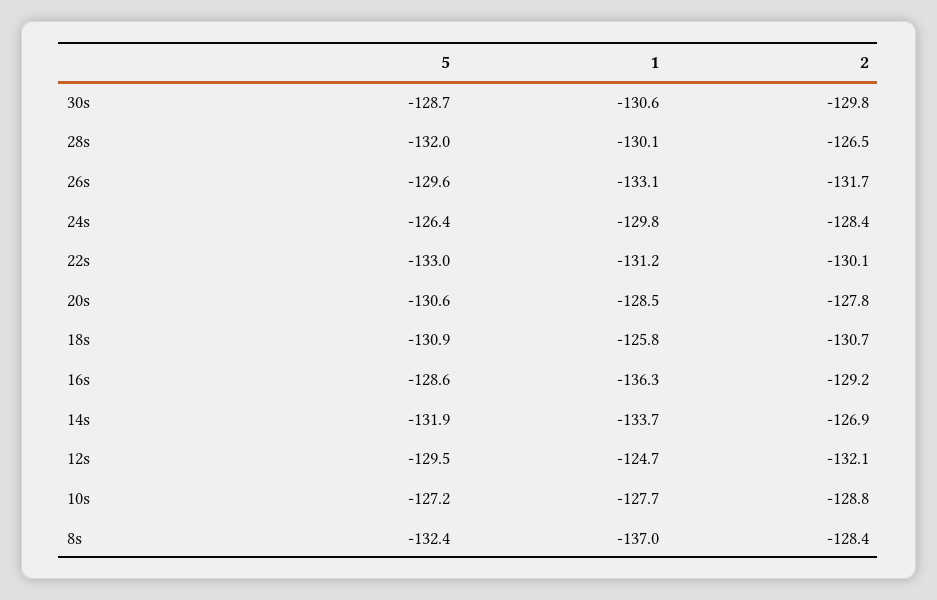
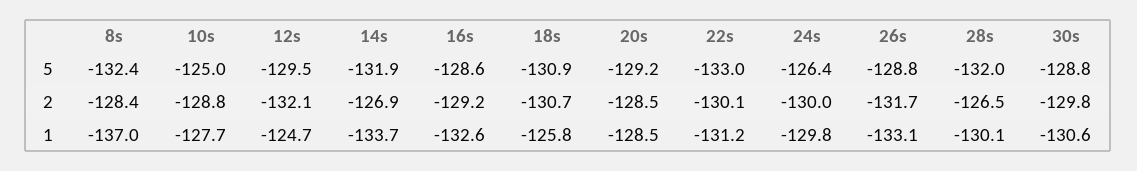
5, 30s: -128.7 -> -128.8
5, 26s: -129.6 -> -128.8
2, 24s: -128.4 -> -130
5, 20s: -130.6 -> -129.2
2, 20s: -127.8 -> -128.5
1, 16s: -136.3 -> -132.6
5, 10s: -127.2 -> -125

